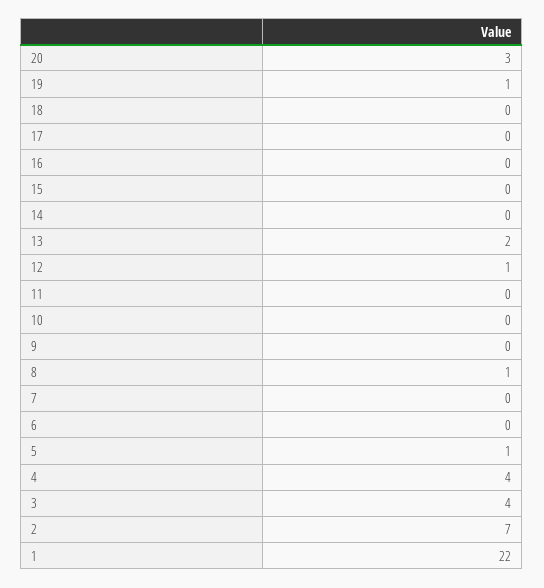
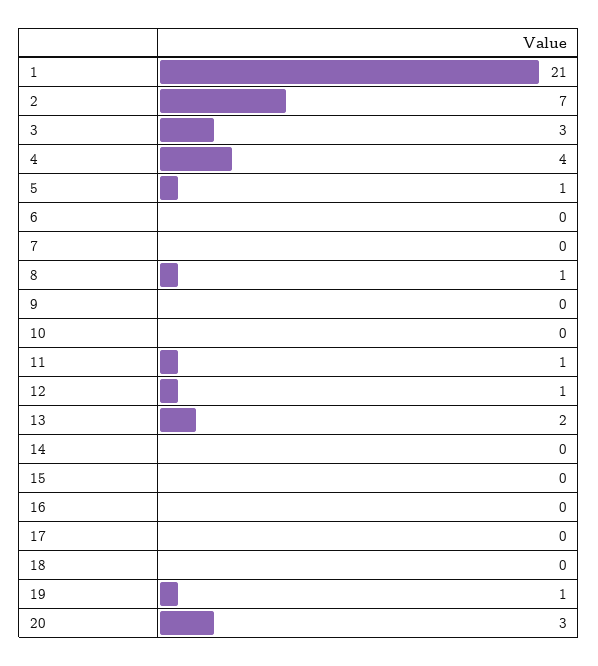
11: 0 -> 1
3: 4 -> 3
1: 22 -> 21

